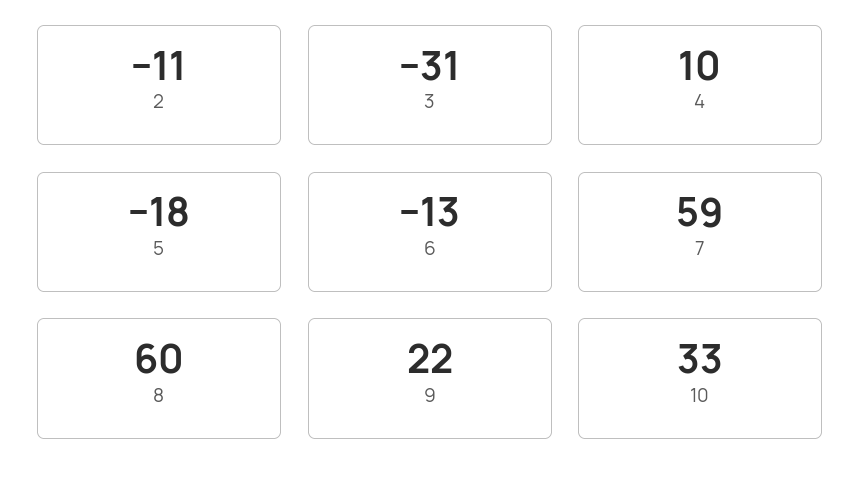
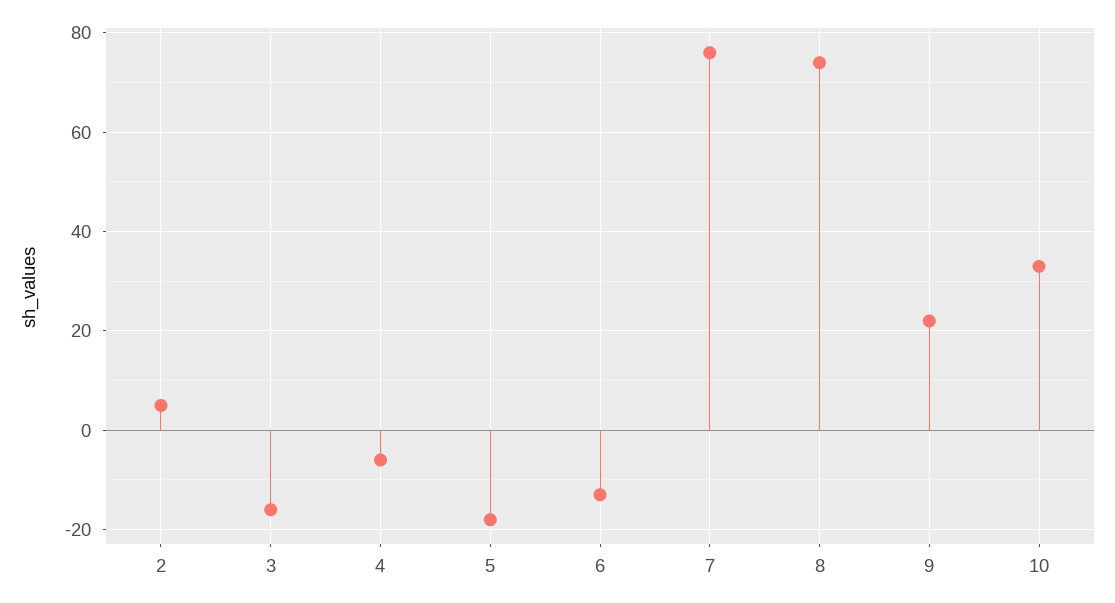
2: -11 -> 5
3: -31 -> -15
4: 10 -> -5
7: 59 -> 75
8: 60 -> 75

